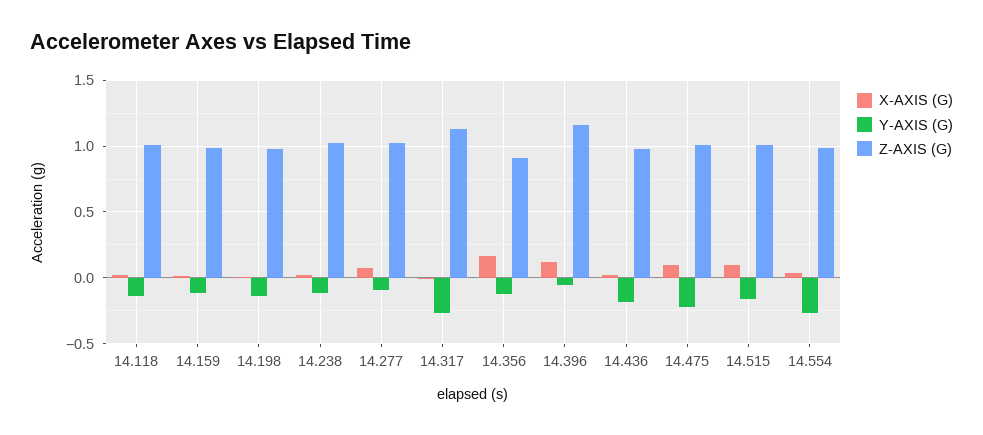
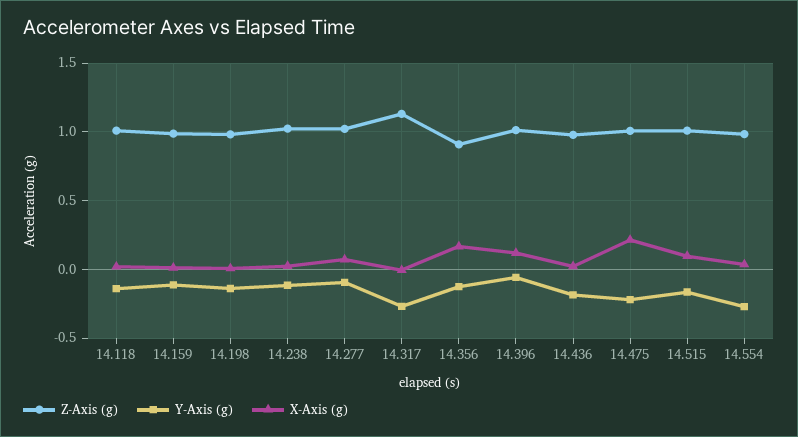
Z-AXIS (G), 14.396: 1.15 -> 1
X-AXIS (G), 14.475: 0.1 -> 0.2

